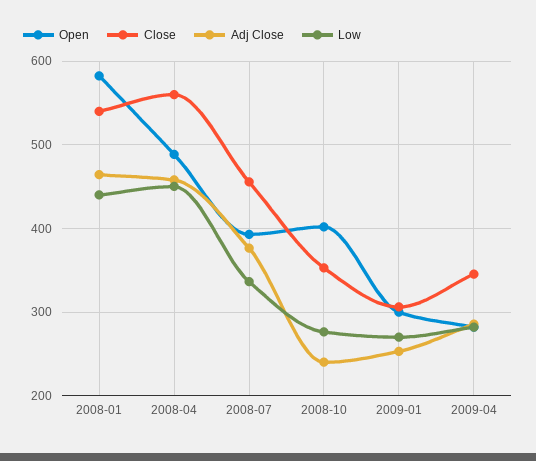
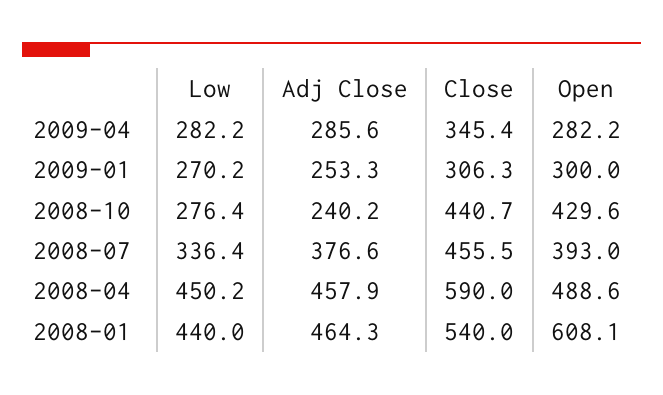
Open, 2008-01: 580 -> 608.1
Close, 2008-04: 560 -> 590
Open, 2008-10: 400 -> 429.6
Close, 2008-10: 350 -> 440.7

